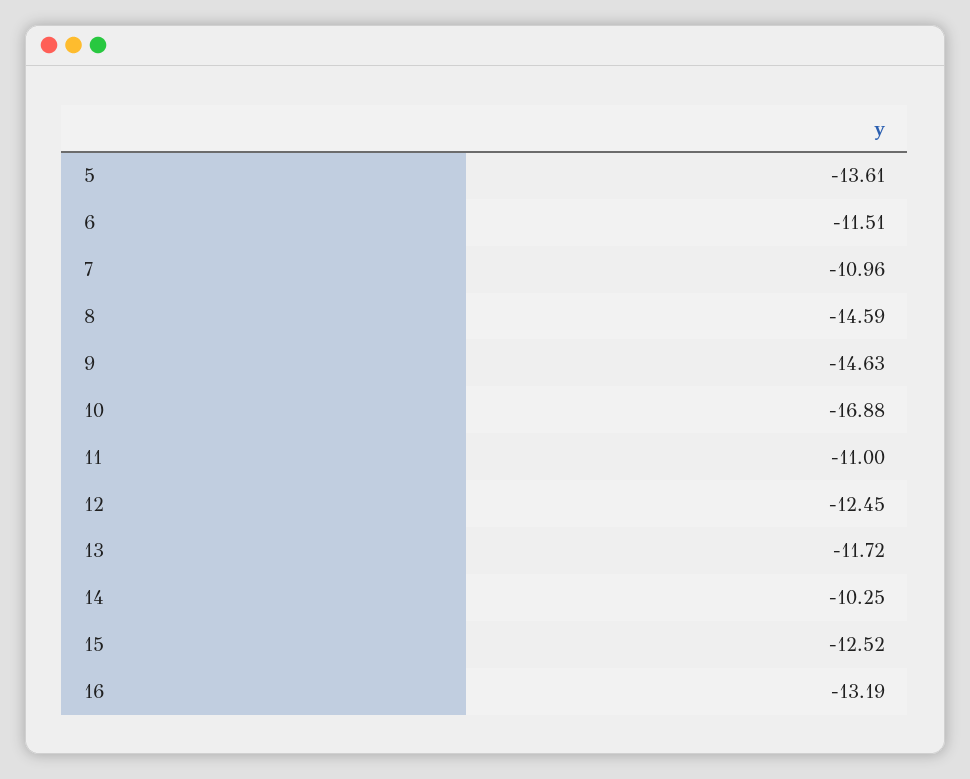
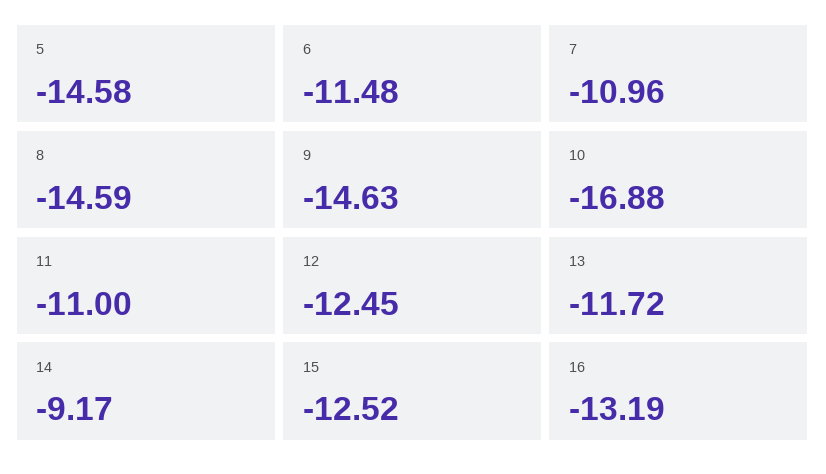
5: -13.61 -> -14.58
6: -11.51 -> -11.48
14: -10.25 -> -9.17

